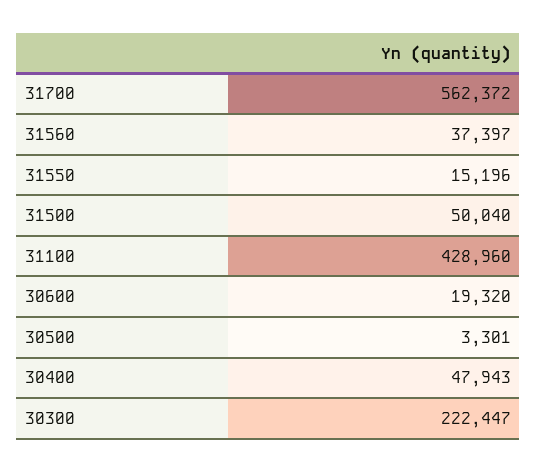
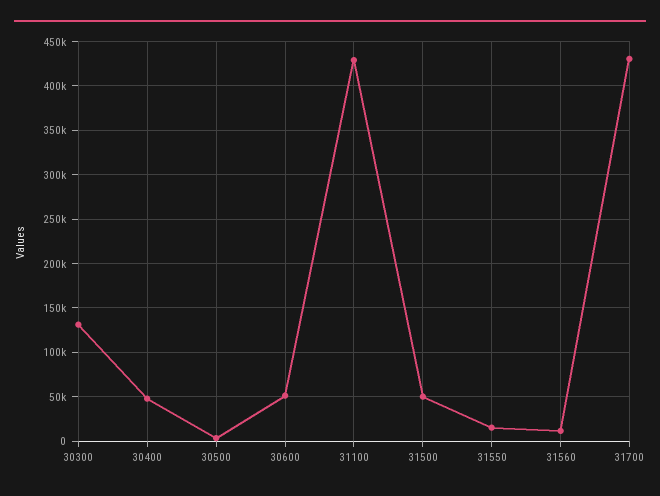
31700: 562372 -> 430000
31560: 37397 -> 10000
30600: 19320 -> 50000
30300: 222447 -> 130000

